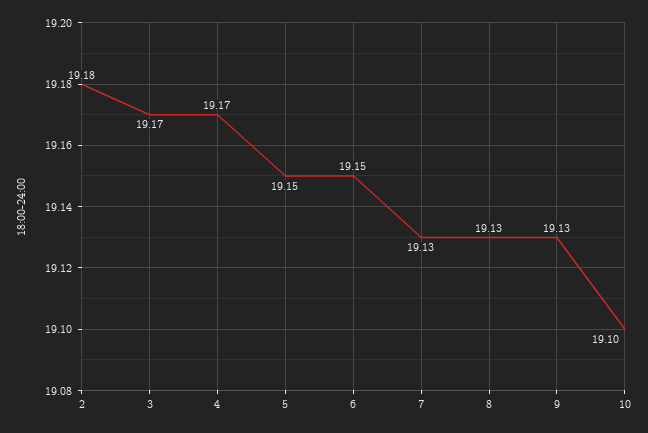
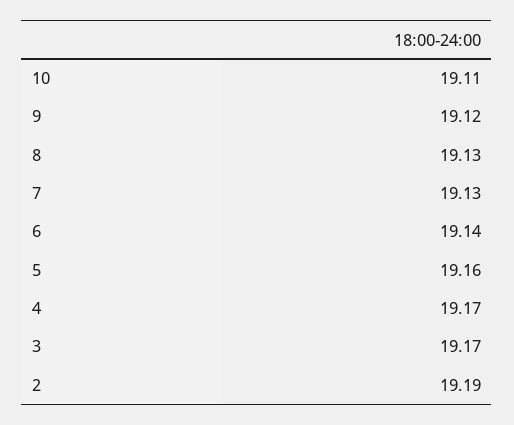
2: 19.18 -> 19.19
5: 19.15 -> 19.16
6: 19.15 -> 19.14
9: 19.13 -> 19.12
10: 19.1 -> 19.11

